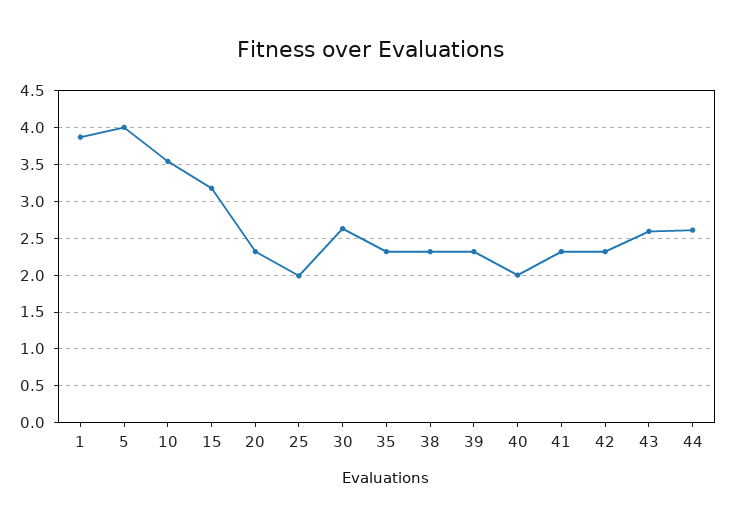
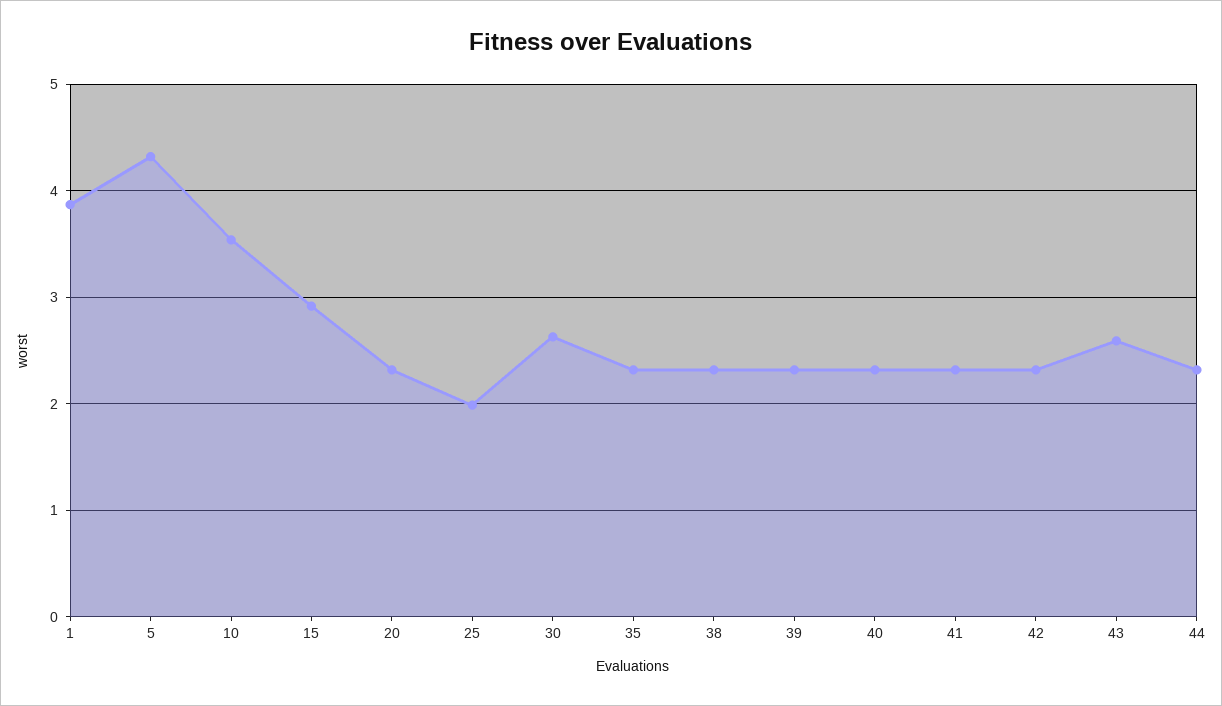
5: 4 -> 4.3
15: 3.2 -> 2.9
40: 2 -> 2.3
44: 2.6 -> 2.3

